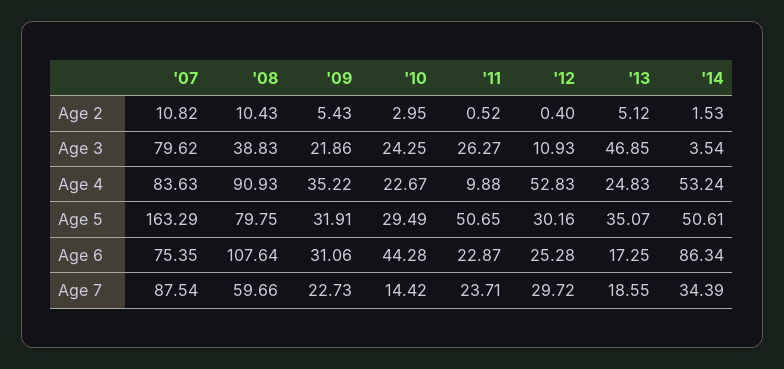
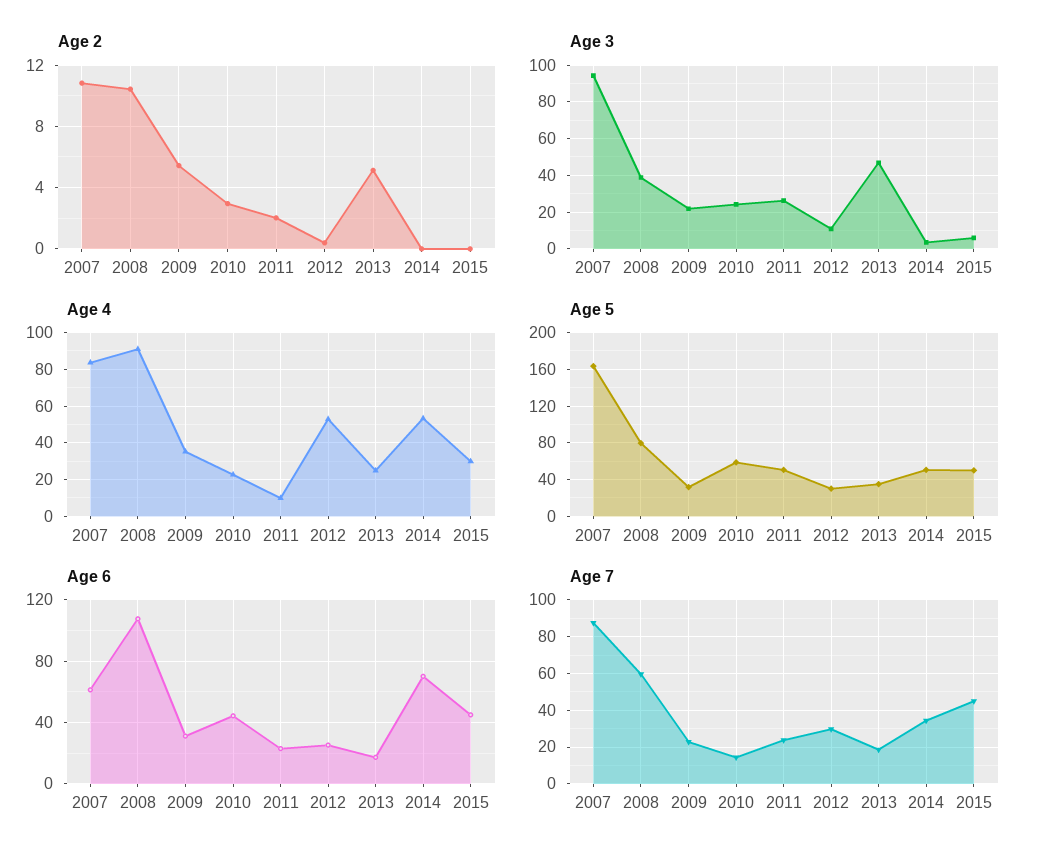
Age 2, '11: 0.52 -> 2
Age 2, '14: 1.53 -> 0
Age 3, '07: 79.62 -> 95
Age 5, '10: 29.49 -> 60
Age 6, '07: 75.35 -> 60
Age 6, '14: 86.34 -> 70
Age 2, 2015: none -> 0
Age 3, 2015: none -> 5
Age 4, 2015: none -> 30
Age 5, 2015: none -> 50
Age 6, 2015: none -> 45
Age 7, 2015: none -> 45

